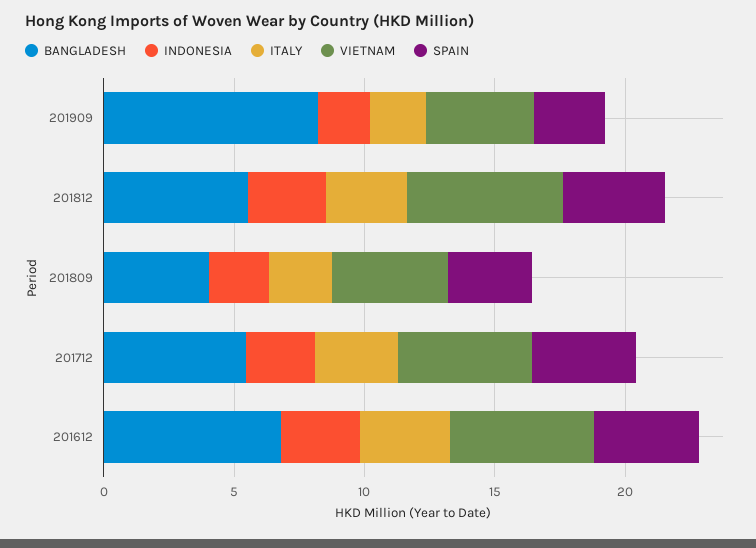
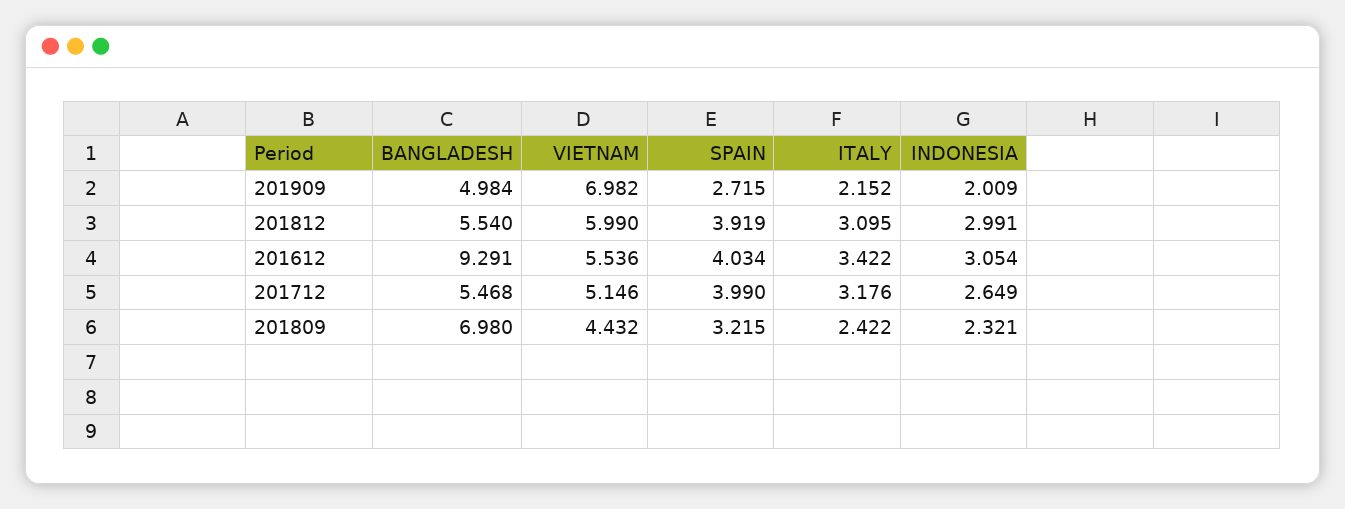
BANGLADESH, 201909: 8 -> 4.984
VIETNAM, 201909: 4 -> 6.982
BANGLADESH, 201809: 4 -> 6.98
BANGLADESH, 201612: 7 -> 9.291

